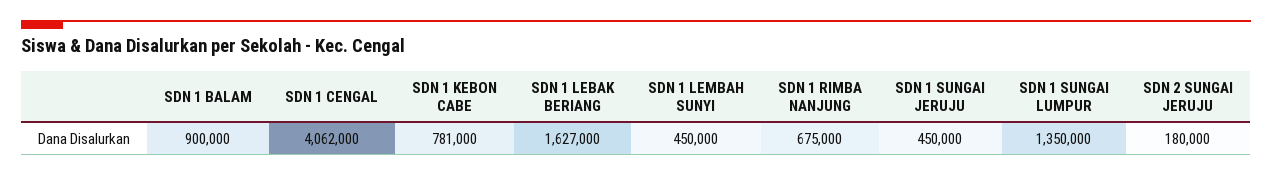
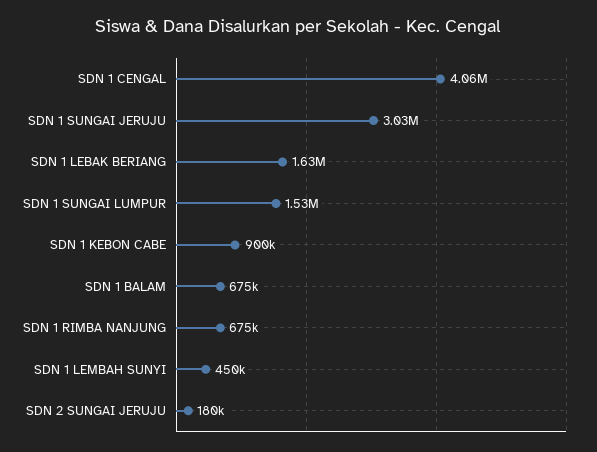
SDN 1 BALAM: 900000 -> 675000
SDN 1 KEBON CABE: 781000 -> 900000
SDN 1 SUNGAI JERUJU: 450000 -> 3030000
SDN 1 SUNGAI LUMPUR: 1350000 -> 1530000

